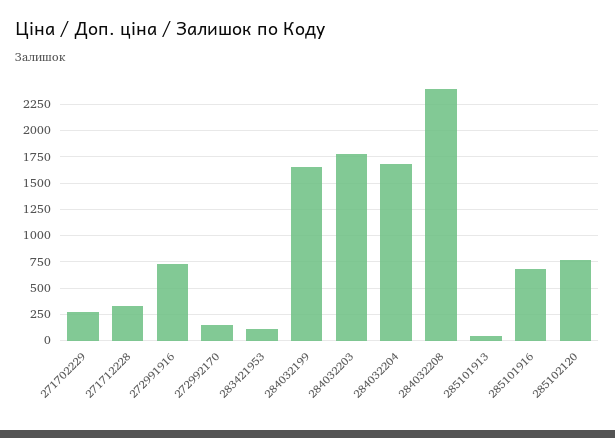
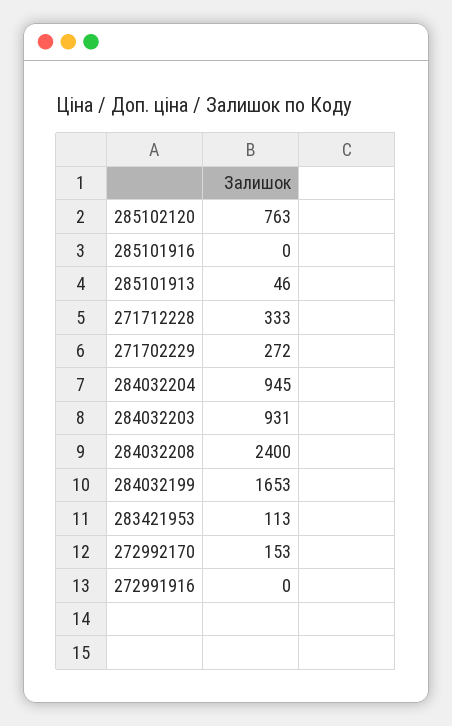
272991916: 750 -> 0
284032203: 1750 -> 931
284032204: 1750 -> 945
285101916: 750 -> 0

